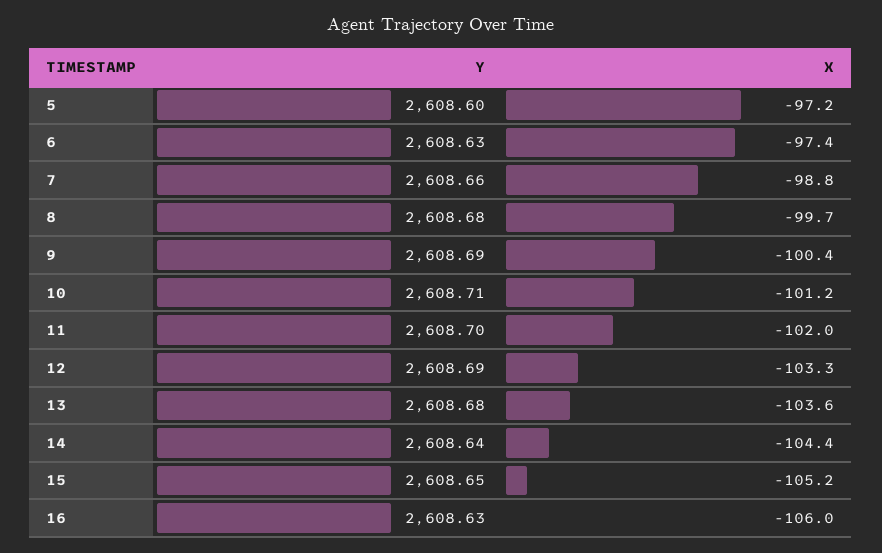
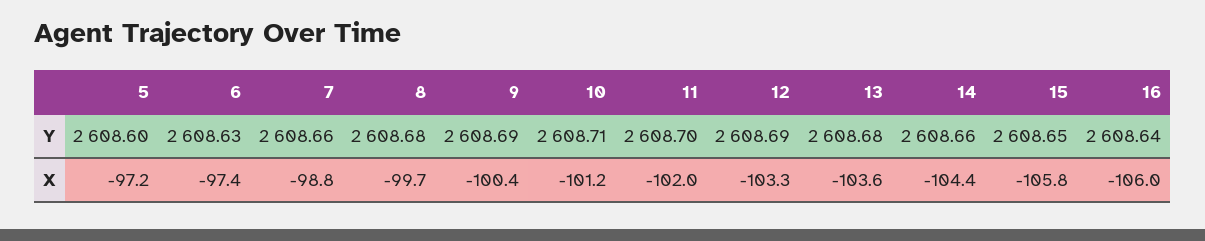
Y, 14: 2608.64 -> 2608.66
X, 15: -105.2 -> -105.8
Y, 16: 2608.63 -> 2608.64

